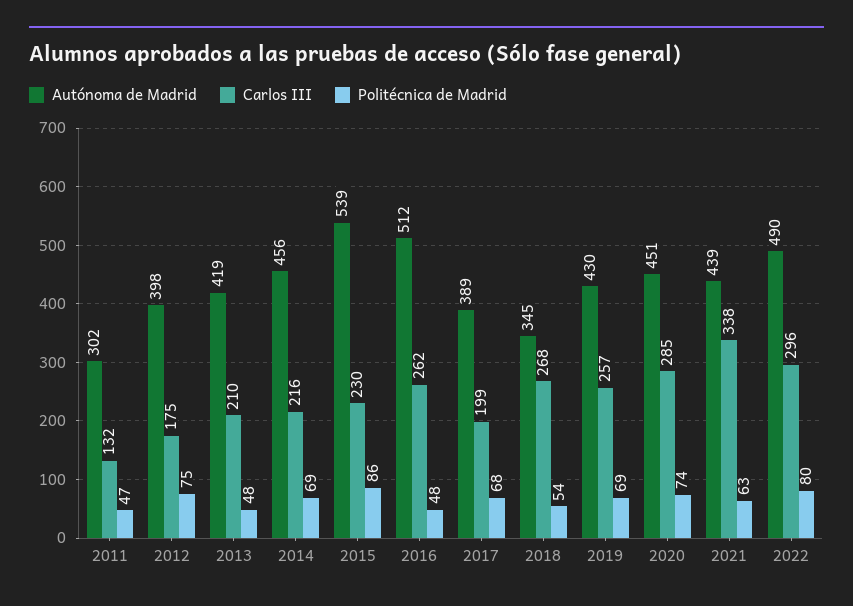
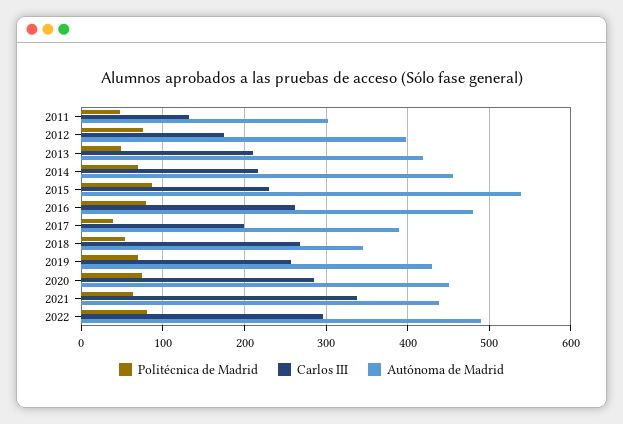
Autónoma de Madrid, 2016: 512 -> 480
Politécnica de Madrid, 2016: 48 -> 80
Politécnica de Madrid, 2017: 68 -> 40

